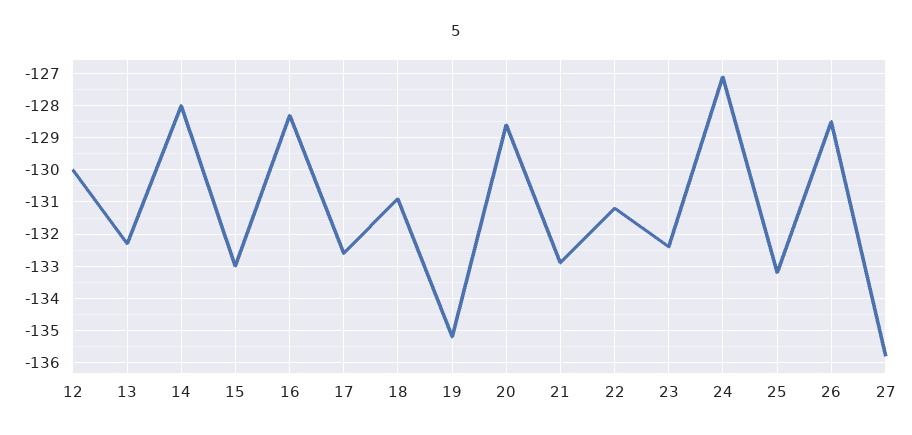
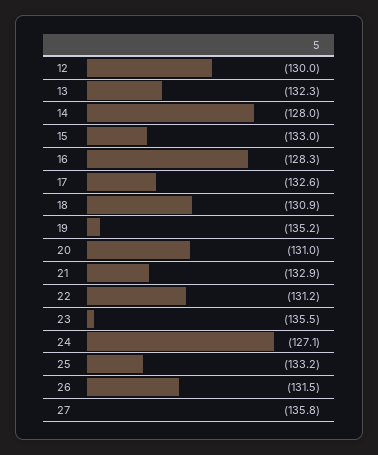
20: -128.5 -> -131
23: -132.5 -> -135.5
26: -128.5 -> -131.5

